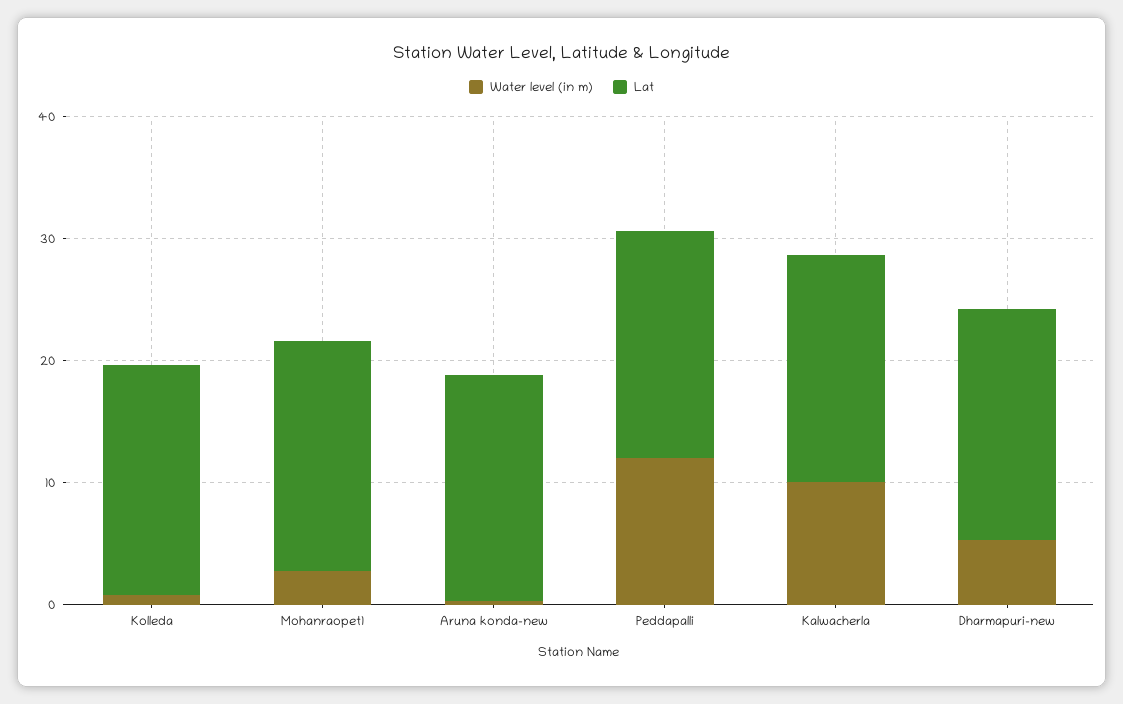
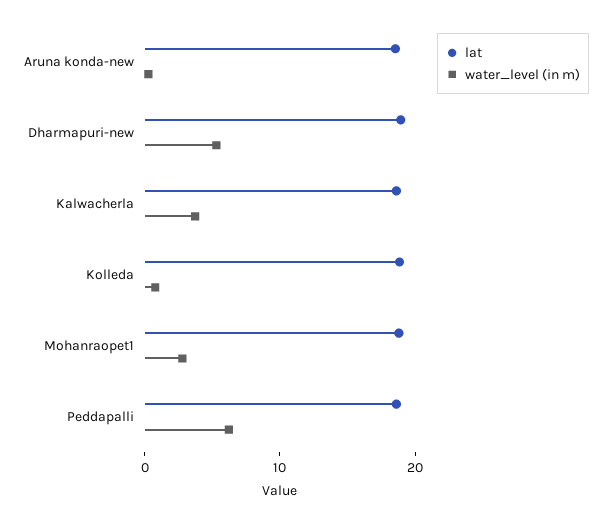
Water level (in m), Peddapalli: 12 -> 6
Water level (in m), Kalwacherla: 10 -> 4

